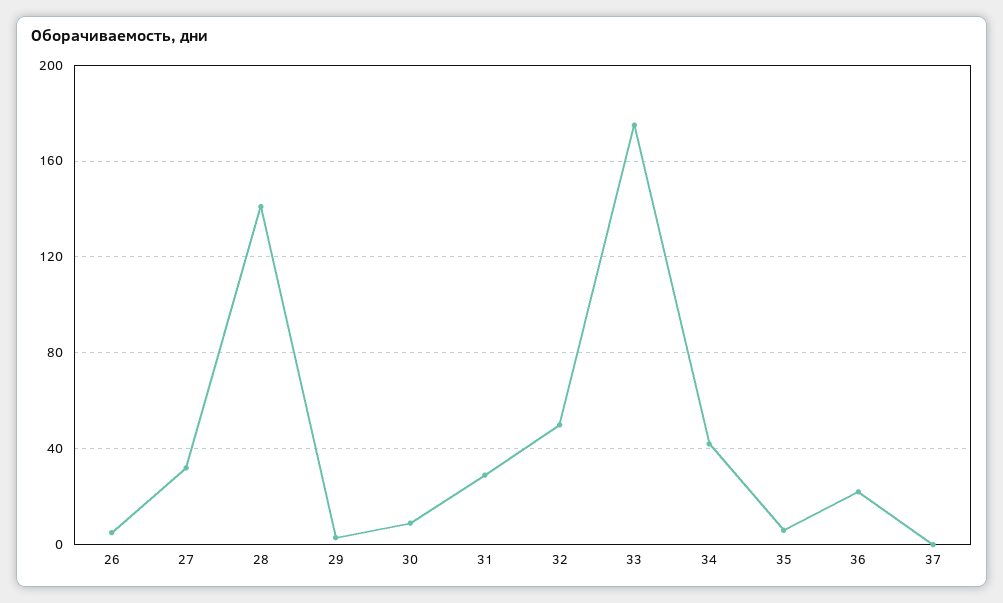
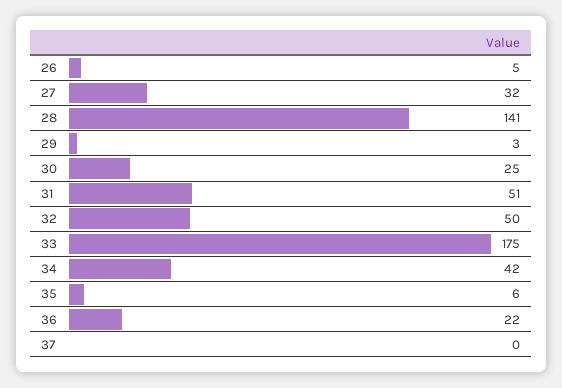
30: 10 -> 25
31: 30 -> 51

